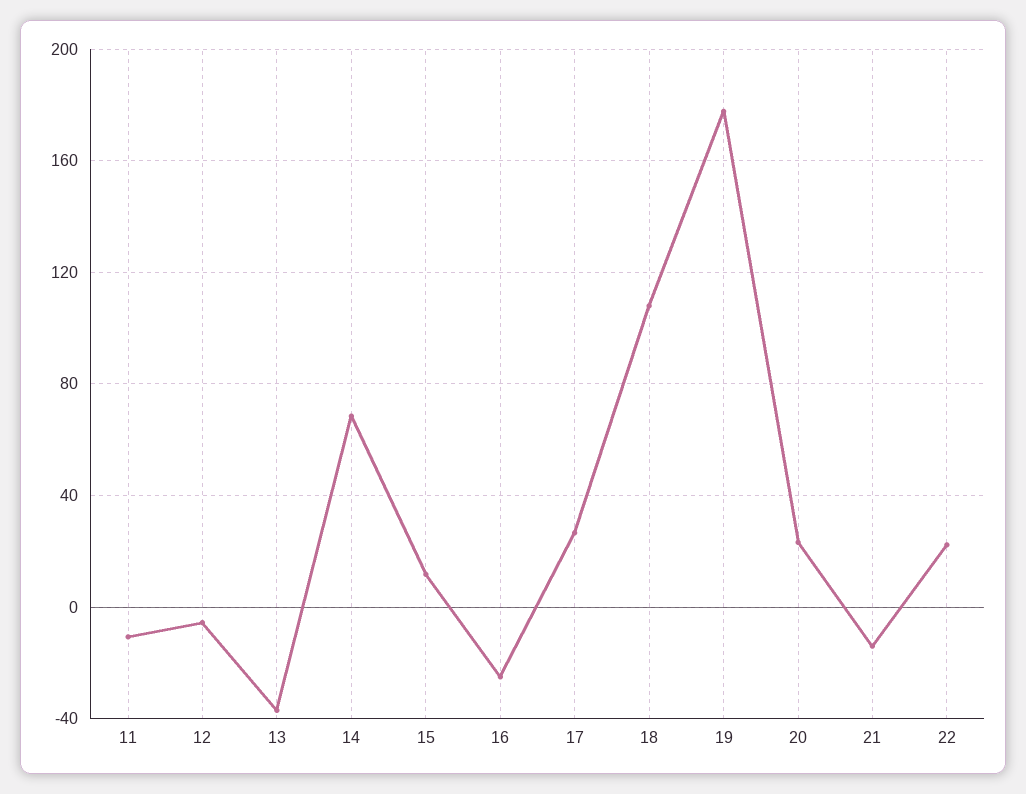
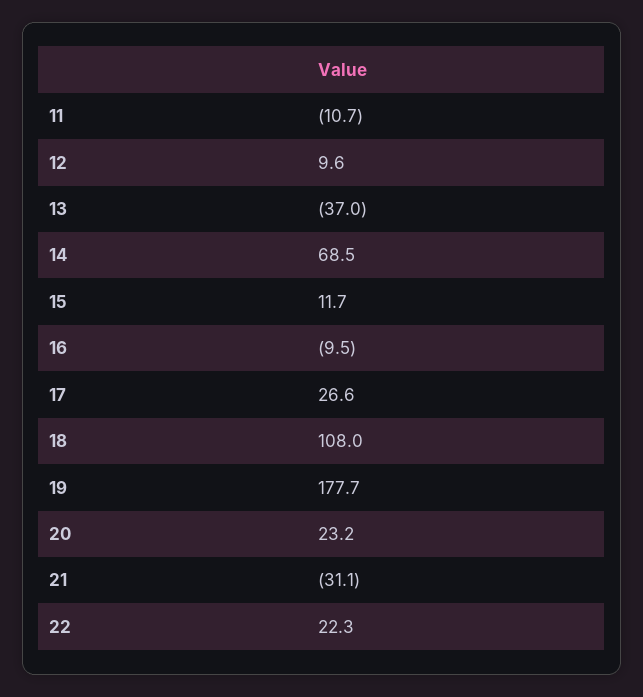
12: -5 -> 9.6
16: -25 -> -9.5
21: -15 -> -31.1

